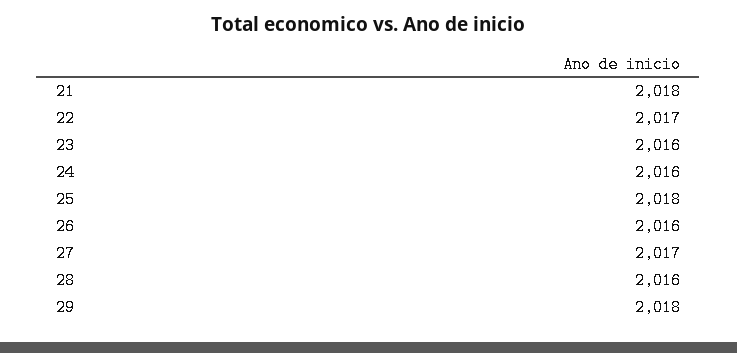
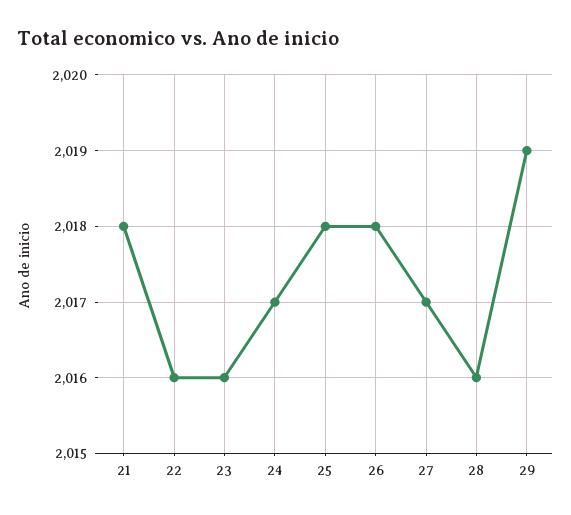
22: 2017 -> 2016
24: 2016 -> 2017
26: 2016 -> 2018
29: 2018 -> 2019

